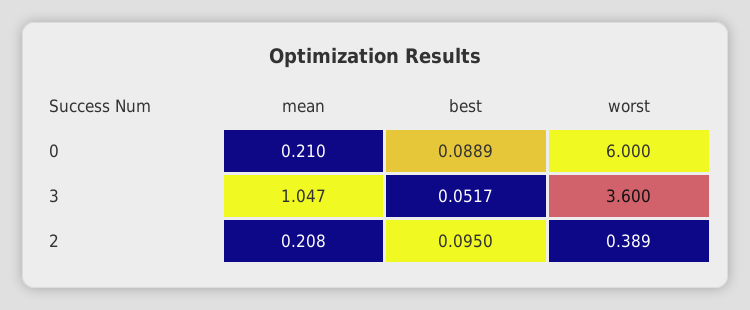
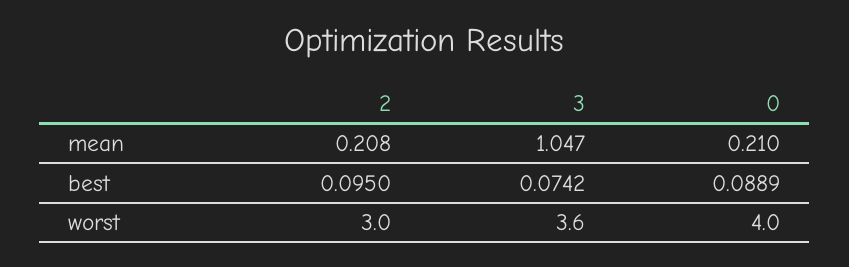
worst, 0: 6 -> 4
best, 3: 0.0517 -> 0.0742
worst, 2: 0.389 -> 3

